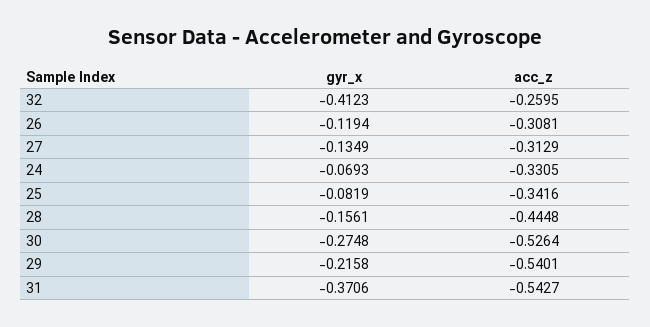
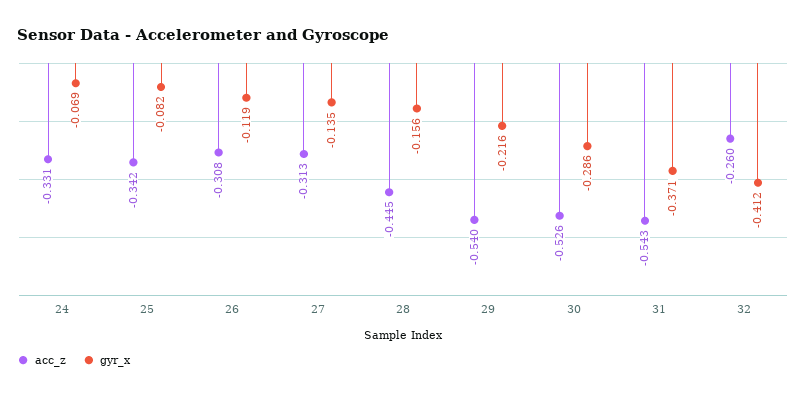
gyr_x, 30: -0.2748 -> -0.286

